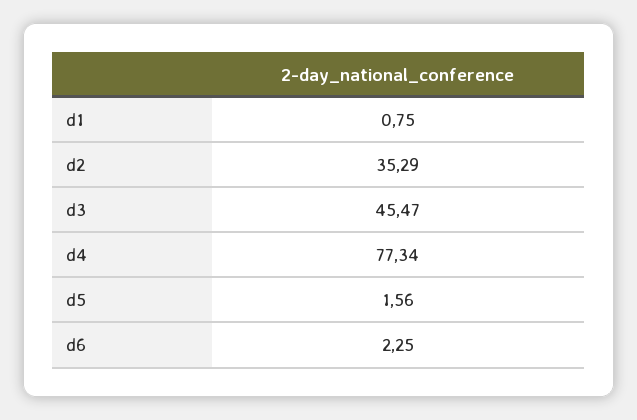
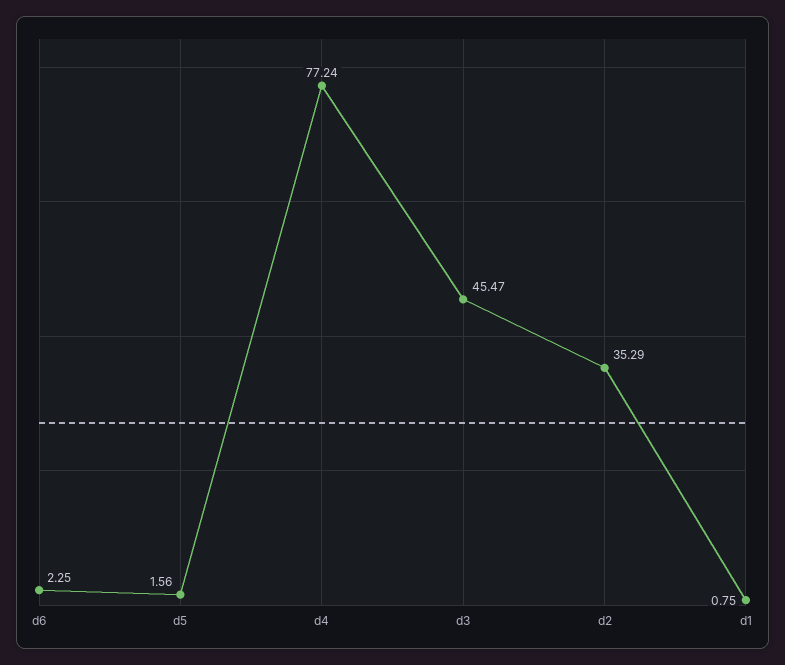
d4: 77.34 -> 77.24

